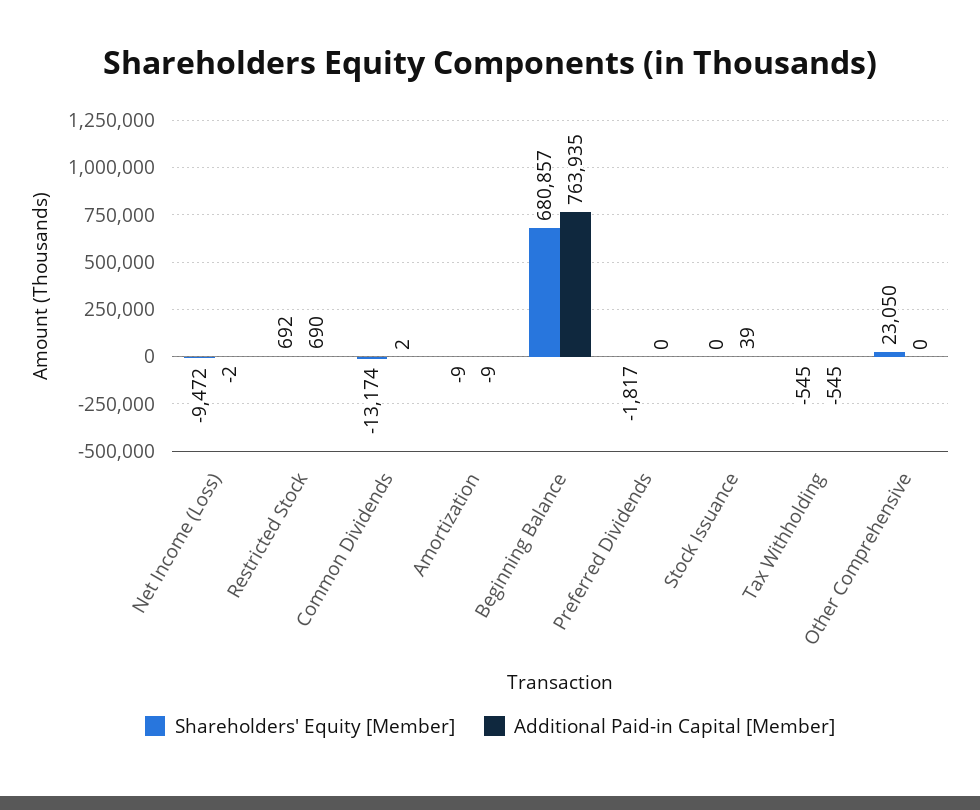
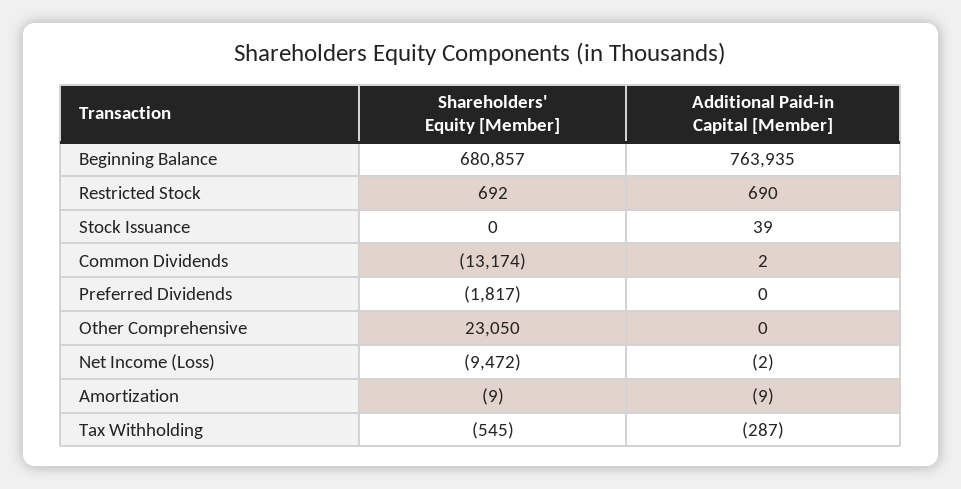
Additional Paid-in Capital [Member], Tax Withholding: -545 -> -287

